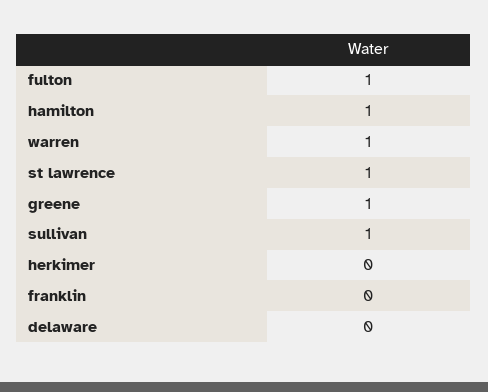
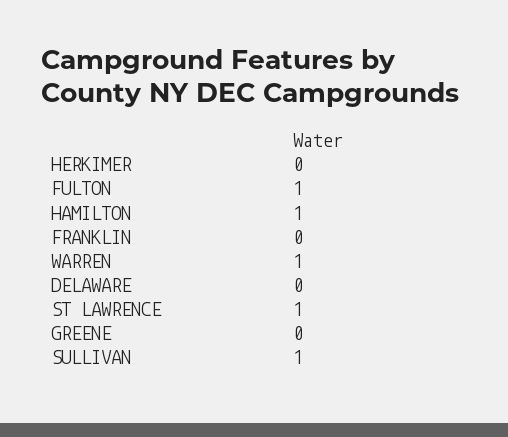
greene: 1 -> 0

